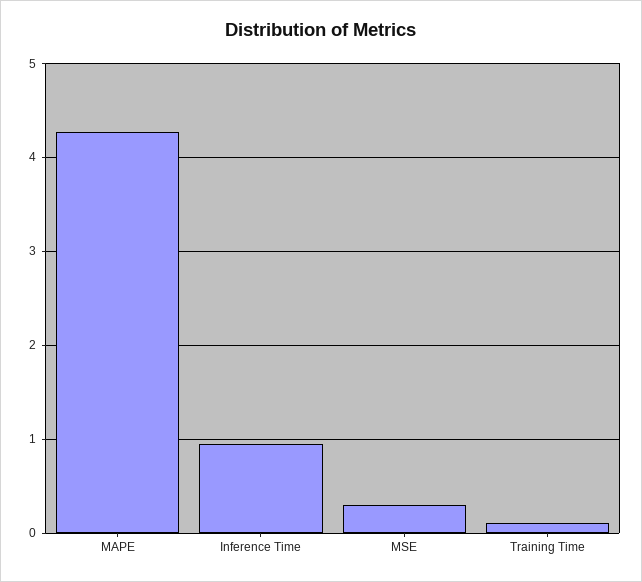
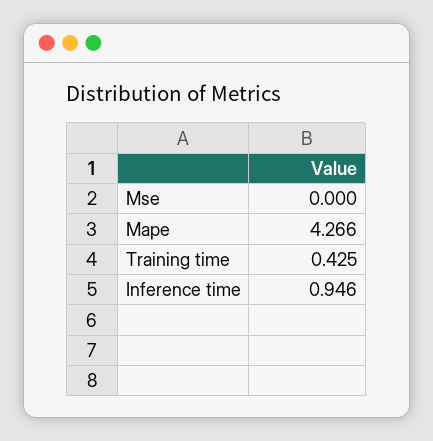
MSE: 0.3 -> 0
Training Time: 0.1 -> 0.425

